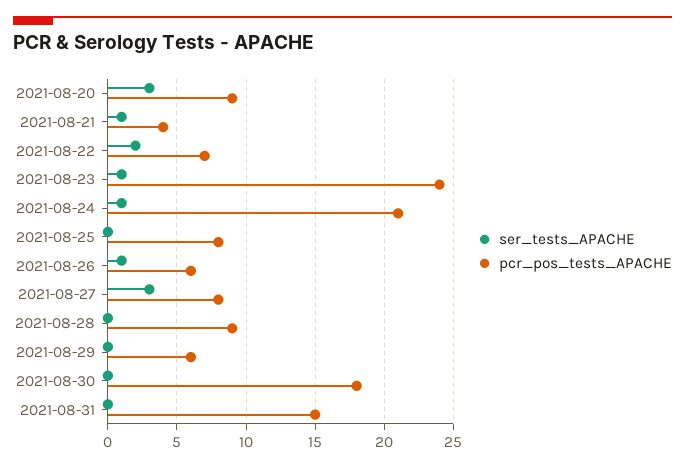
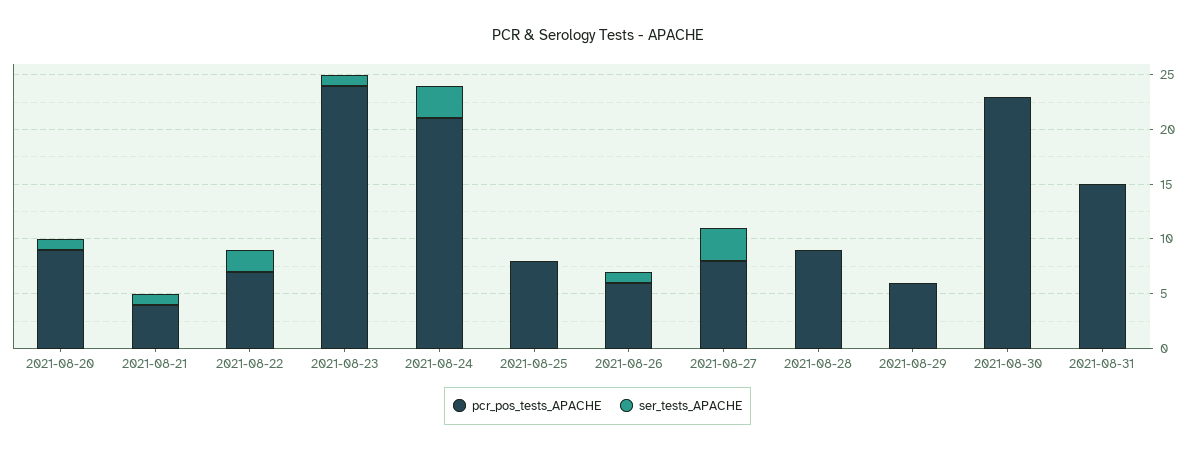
ser_tests_APACHE, 2021-08-20: 3 -> 1
ser_tests_APACHE, 2021-08-24: 1 -> 3
pcr_pos_tests_APACHE, 2021-08-30: 18 -> 23

